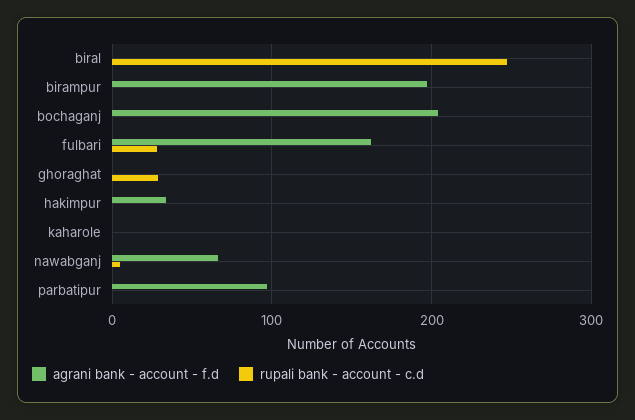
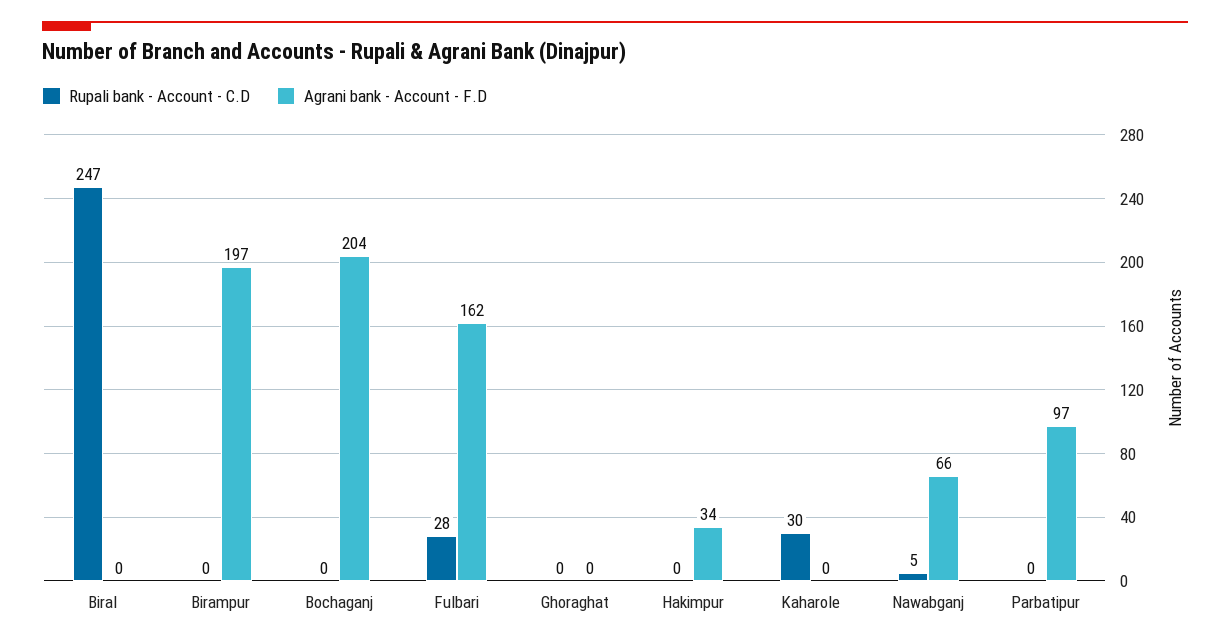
rupali bank - account - c.d, ghoraghat: 30 -> 0
rupali bank - account - c.d, kaharole: 0 -> 30

